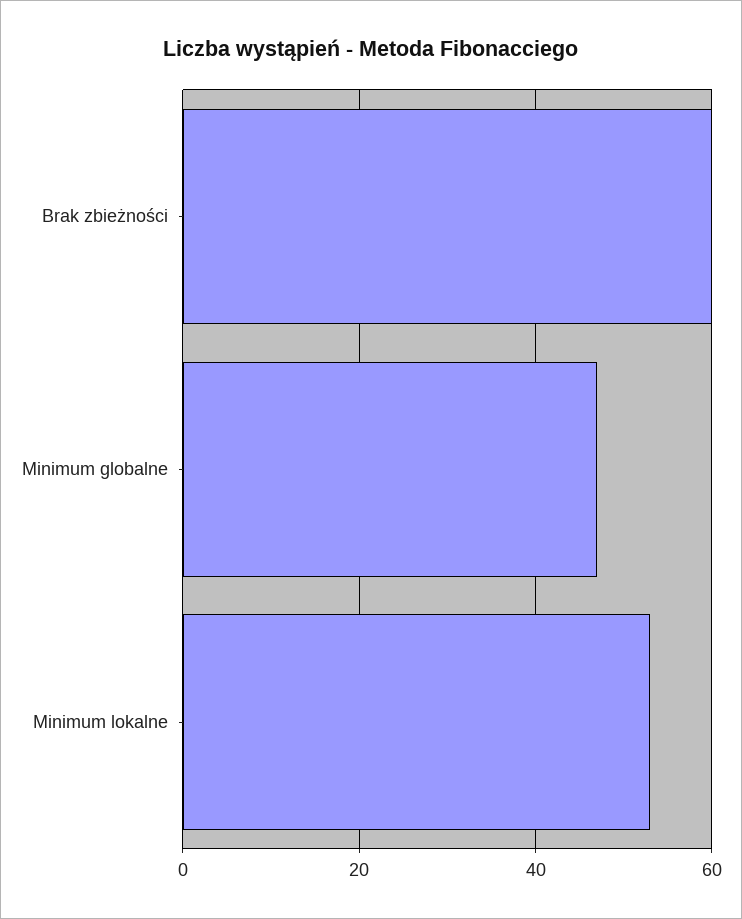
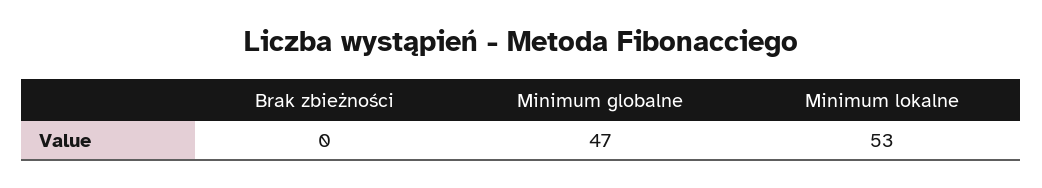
Brak zbieżności: 60 -> 0

